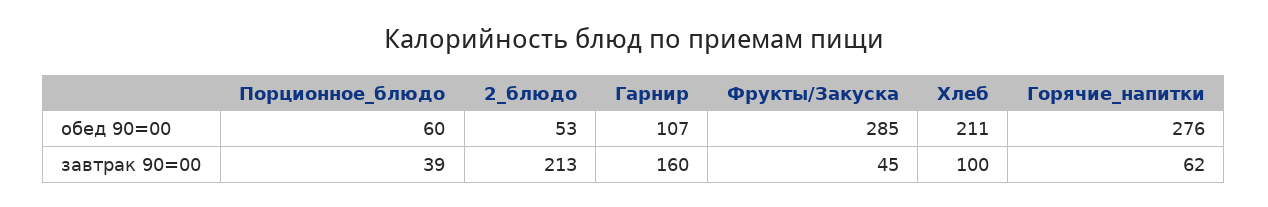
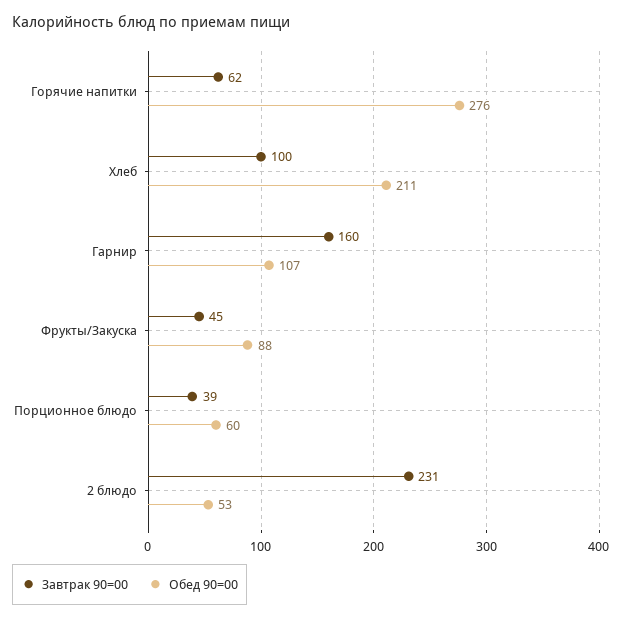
обед 90=00, Фрукты/Закуска: 285 -> 88
завтрак 90=00, 2_блюдо: 213 -> 231

